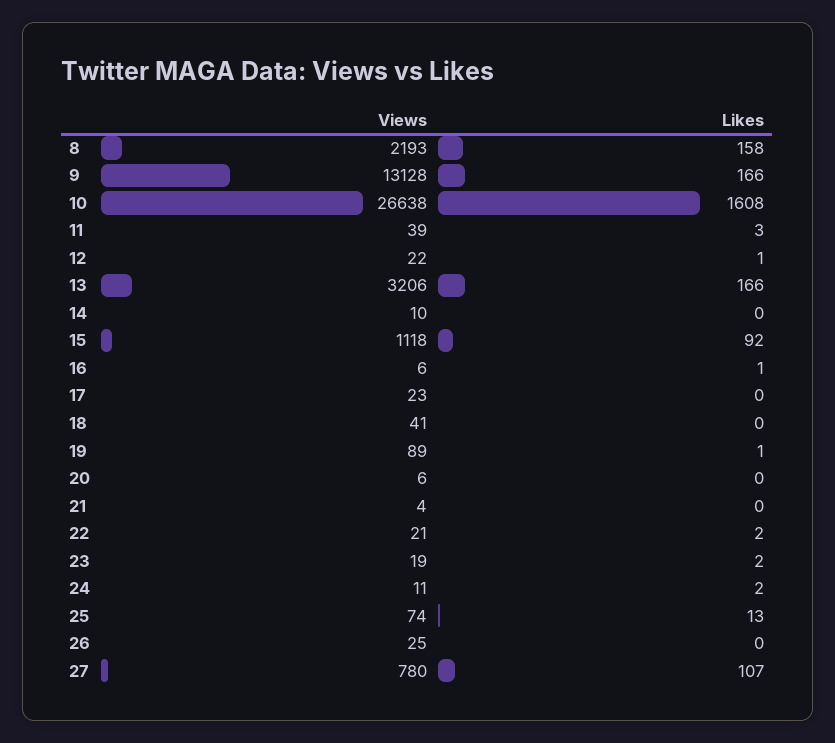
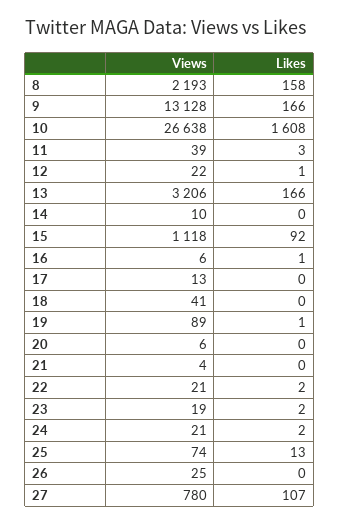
Views, 17: 23 -> 13
Views, 24: 11 -> 21

